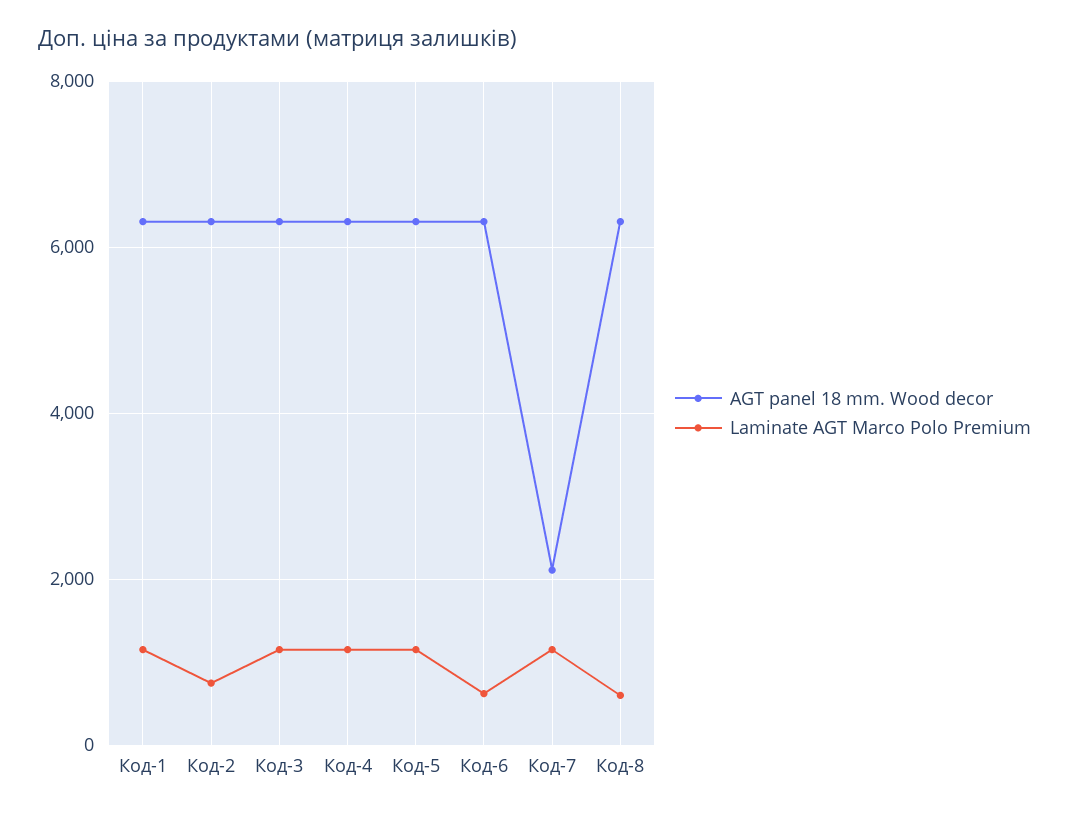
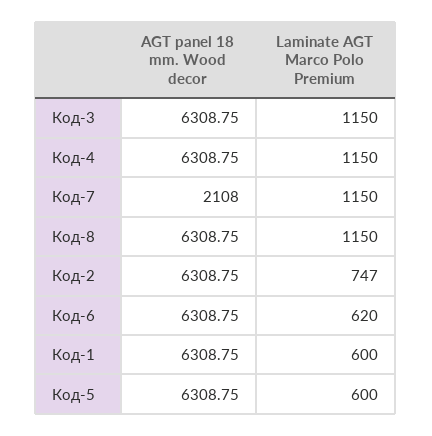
Laminate AGT Marco Polo Premium, Код-1: 1200 -> 600
Laminate AGT Marco Polo Premium, Код-5: 1200 -> 600
Laminate AGT Marco Polo Premium, Код-8: 600 -> 1150

